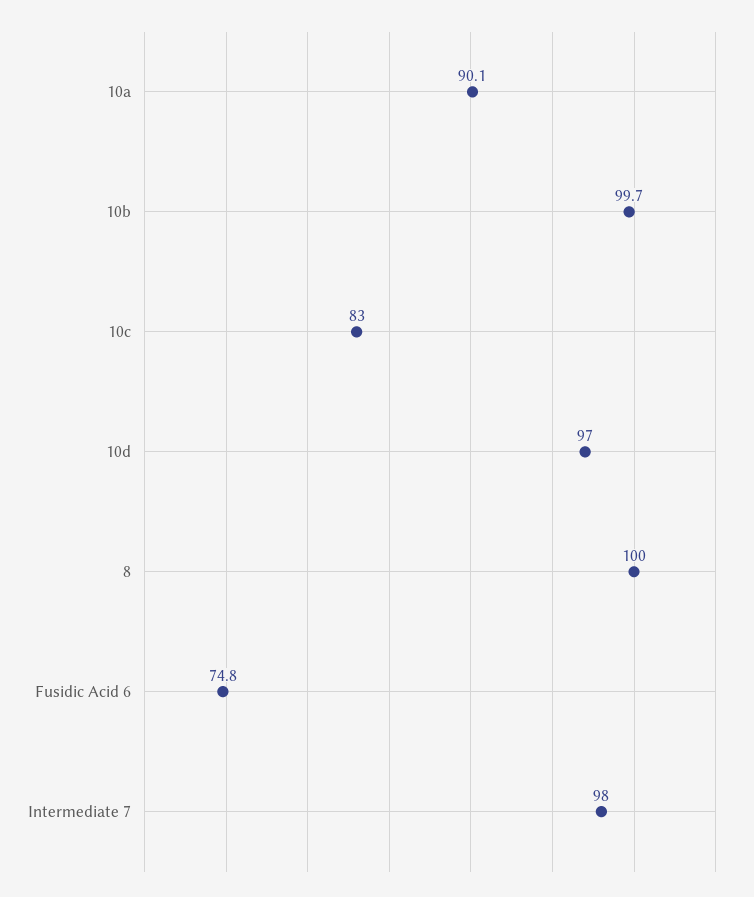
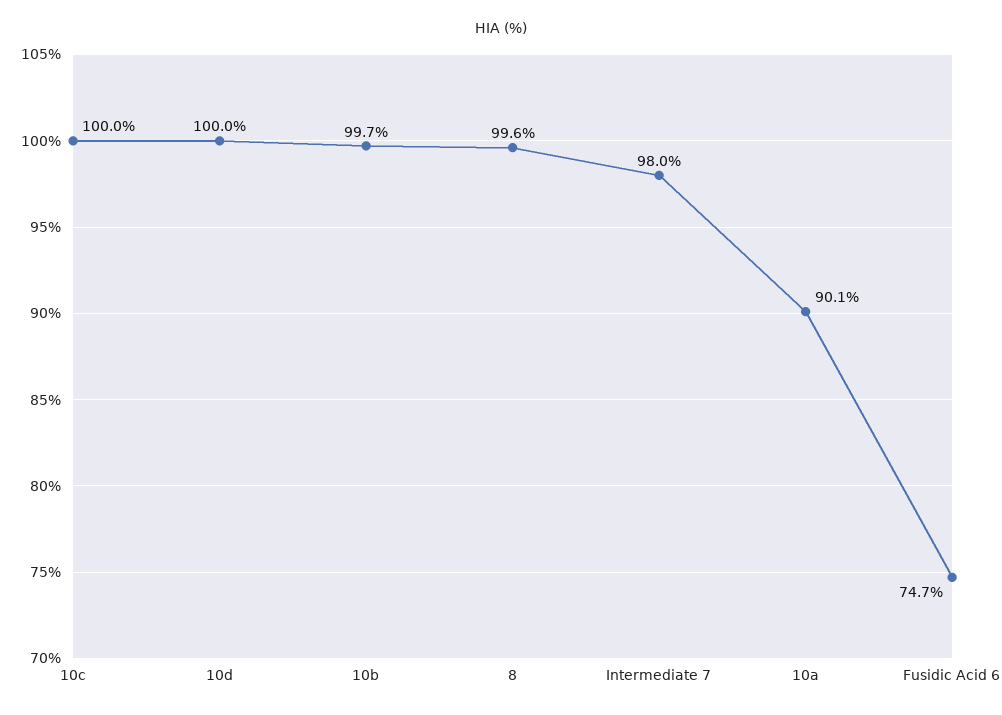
10c: 83 -> 100
10d: 97 -> 100
8: 100 -> 99.6
Fusidic Acid 6: 74.8 -> 74.7

